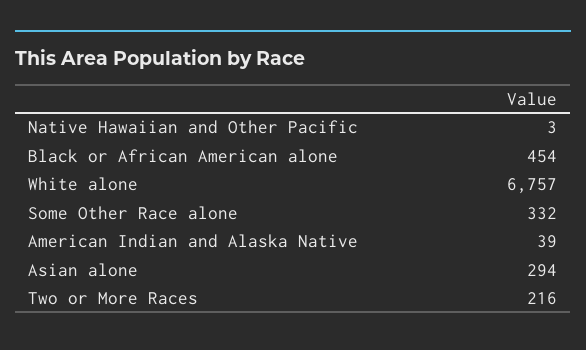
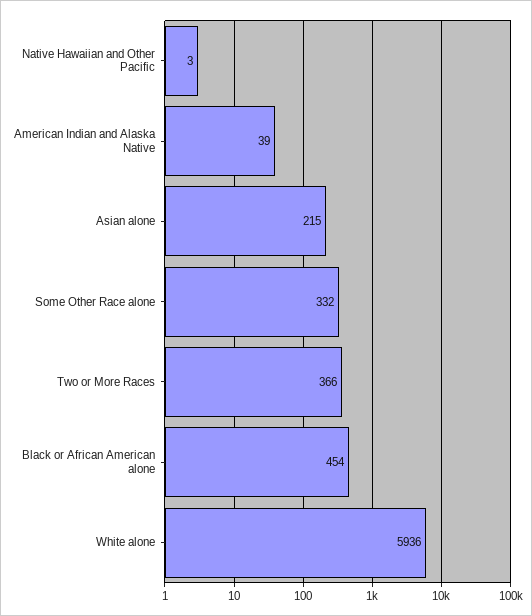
White alone: 6757 -> 5936
Asian alone: 294 -> 215
Two or More Races: 216 -> 366

